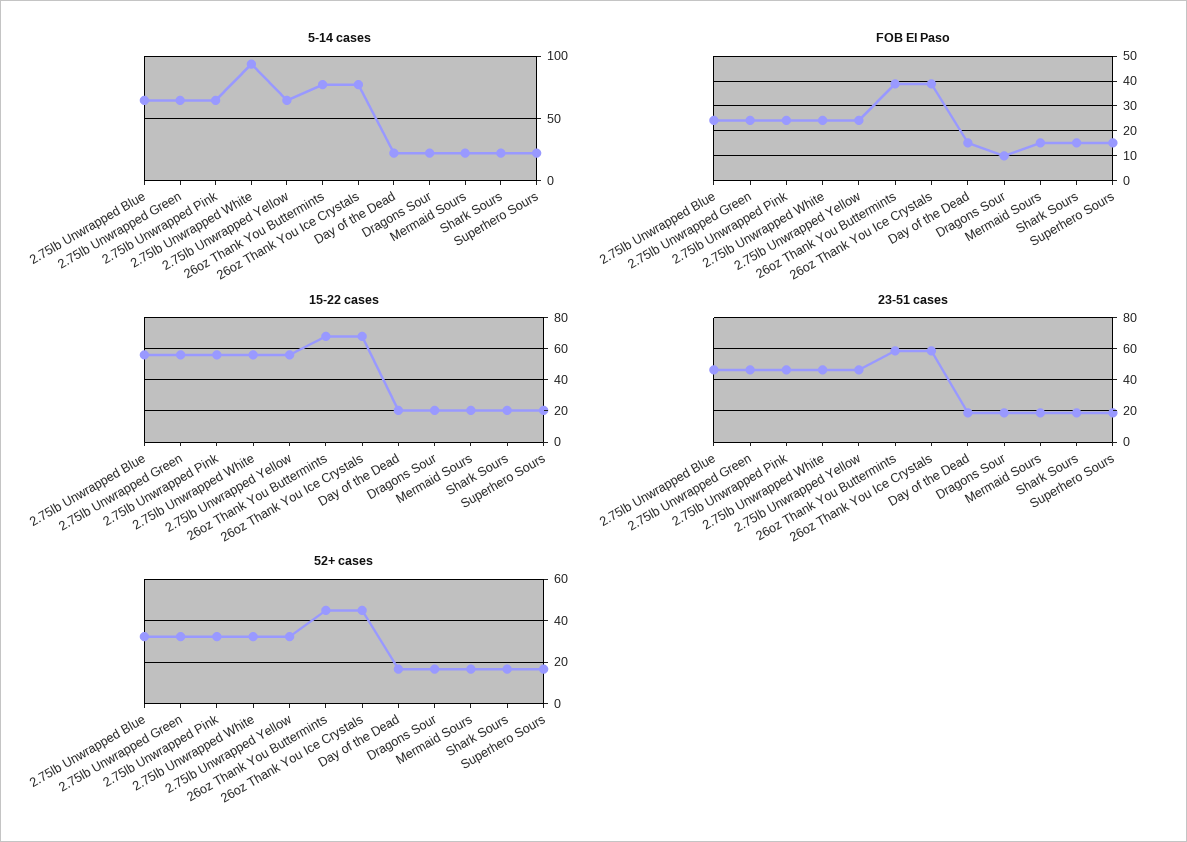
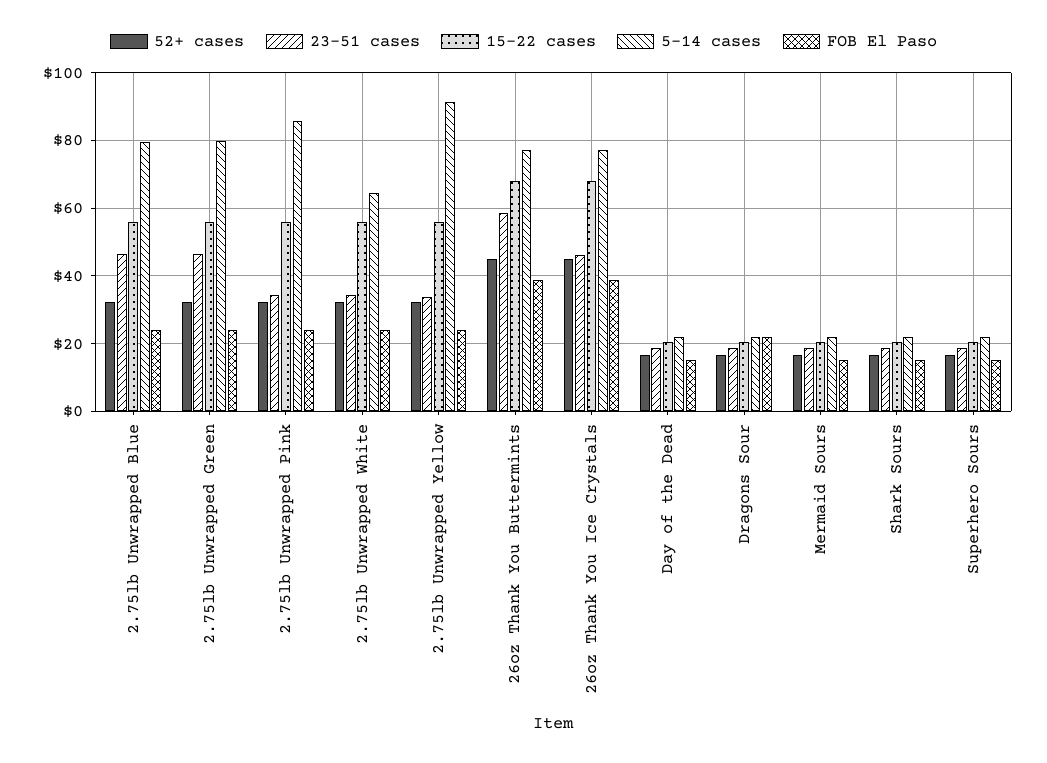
5-14 cases, 2.75lb Unwrapped Blue: 65 -> 80
5-14 cases, 2.75lb Unwrapped Green: 65 -> 80
5-14 cases, 2.75lb Unwrapped Pink: 65 -> 86
5-14 cases, 2.75lb Unwrapped White: 95 -> 64
5-14 cases, 2.75lb Unwrapped Yellow: 65 -> 92
FOB El Paso, Dragons Sour: 10 -> 22
23-51 cases, 2.75lb Unwrapped Pink: 45 -> 34
23-51 cases, 2.75lb Unwrapped White: 45 -> 34
23-51 cases, 2.75lb Unwrapped Yellow: 45 -> 34
23-51 cases, 26oz Thank You Ice Crystals: 60 -> 46

